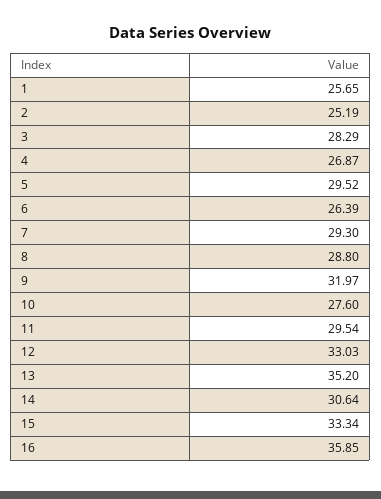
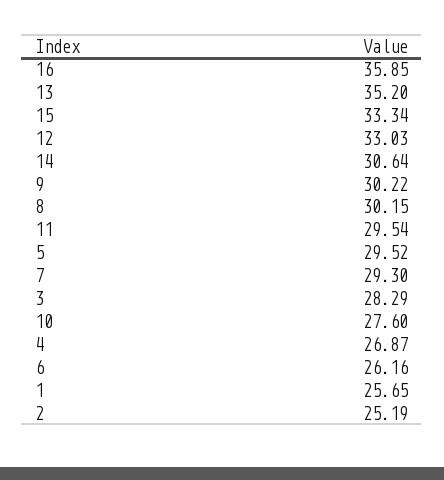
6: 26.39 -> 26.16
8: 28.8 -> 30.15
9: 31.97 -> 30.22

